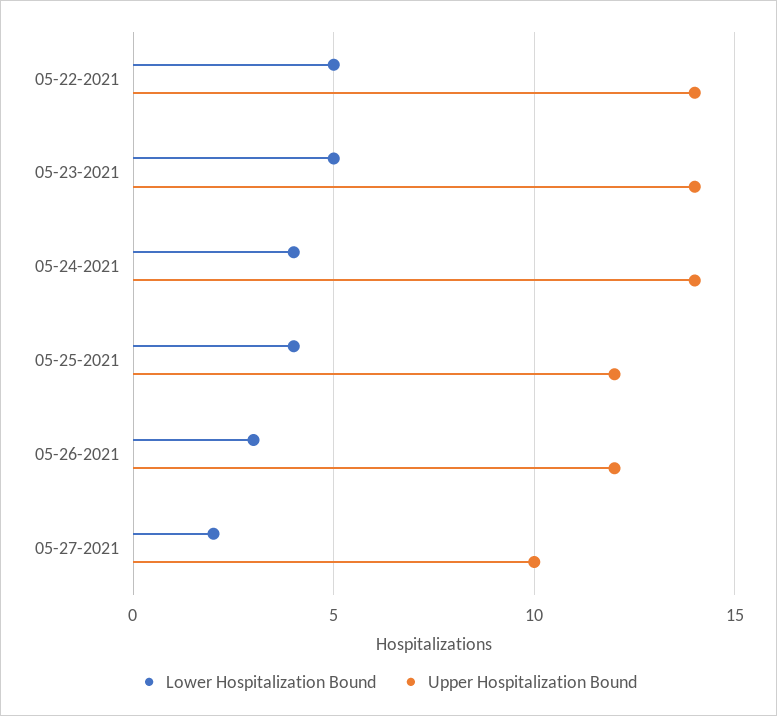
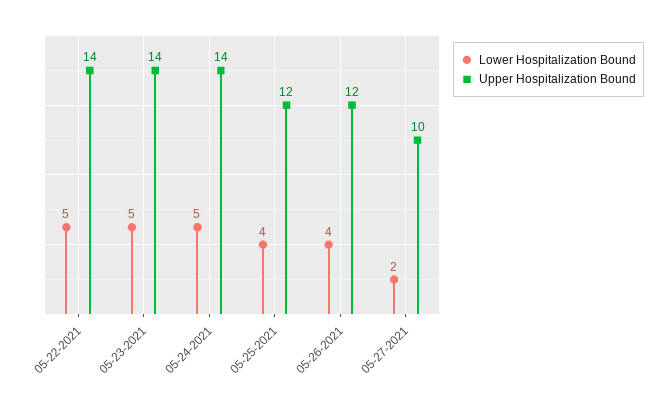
Lower Hospitalization Bound, 05-24-2021: 4 -> 5
Lower Hospitalization Bound, 05-26-2021: 3 -> 4

